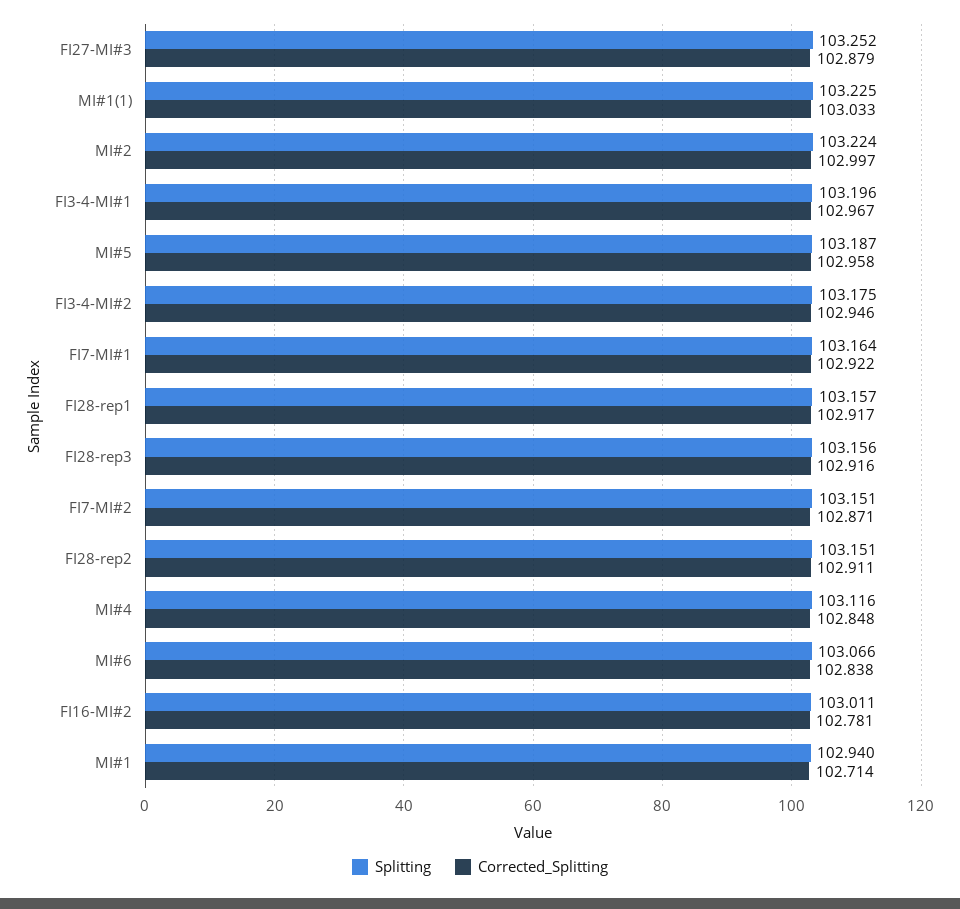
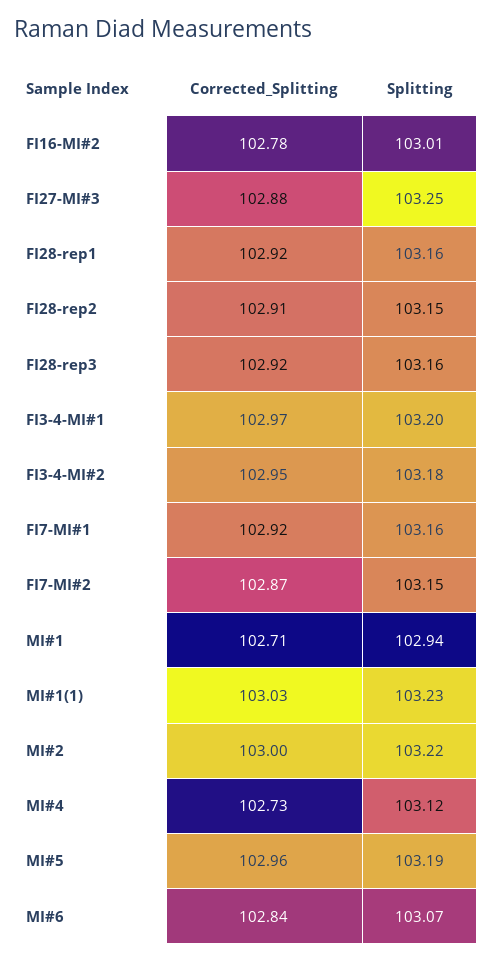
Corrected_Splitting, MI#4: 102.848 -> 102.73

